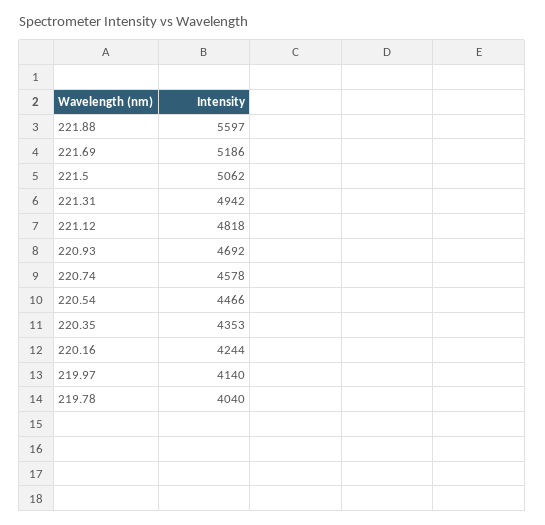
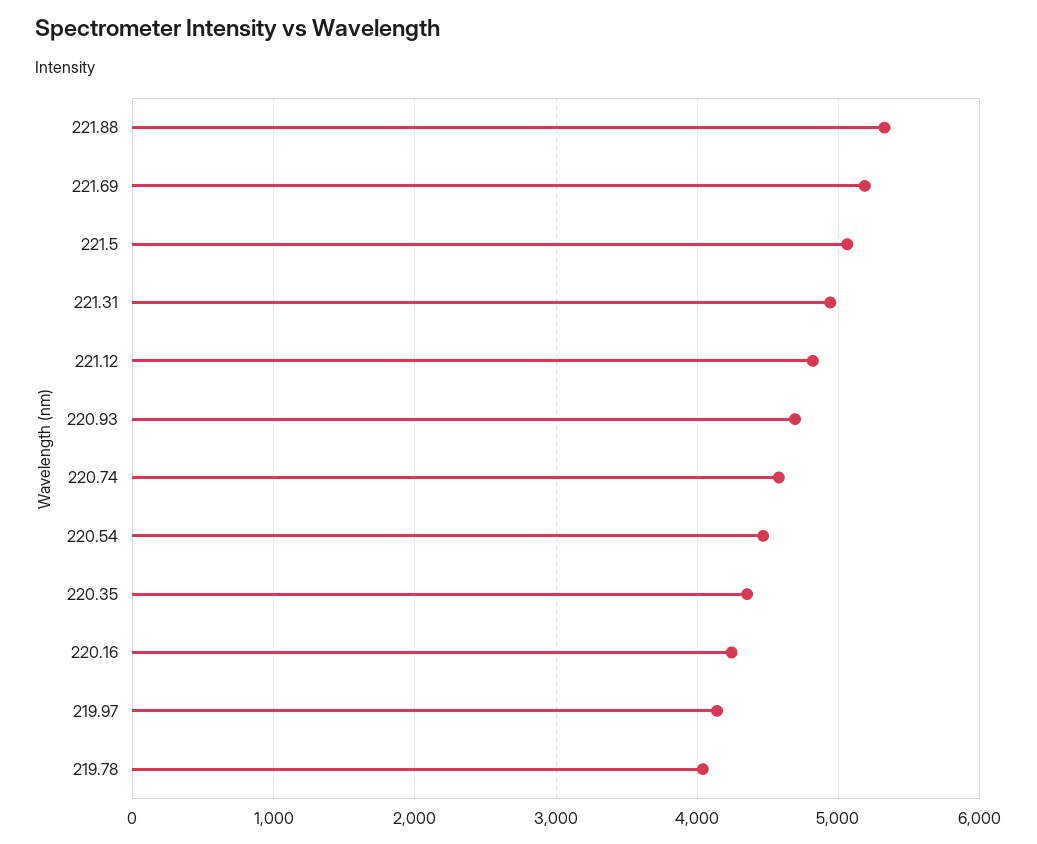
221.88: 5597 -> 5300

